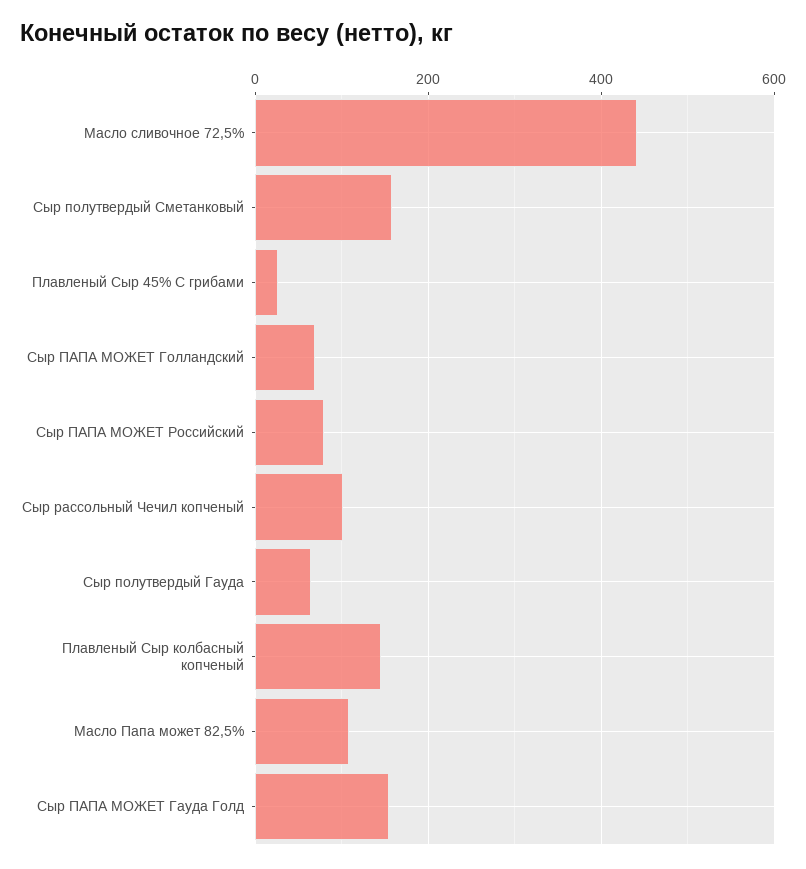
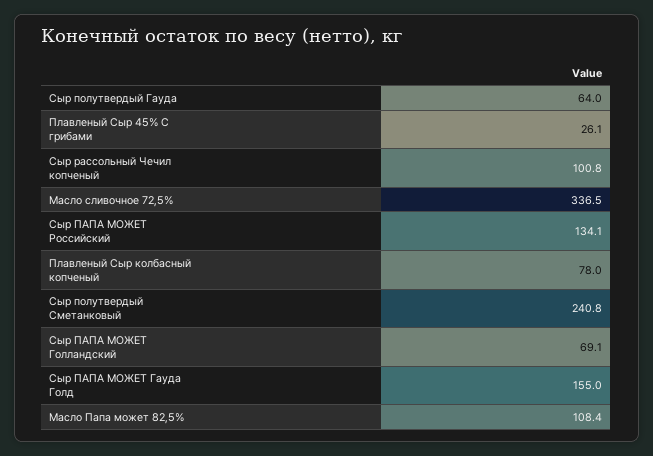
Масло сливочное 72,5%: 440 -> 336.5
Сыр полутвердый Сметанковый: 160 -> 240.8
Сыр ПАПА МОЖЕТ Российский: 80 -> 134.1
Плавленый Сыр колбасный копченый: 140 -> 78

